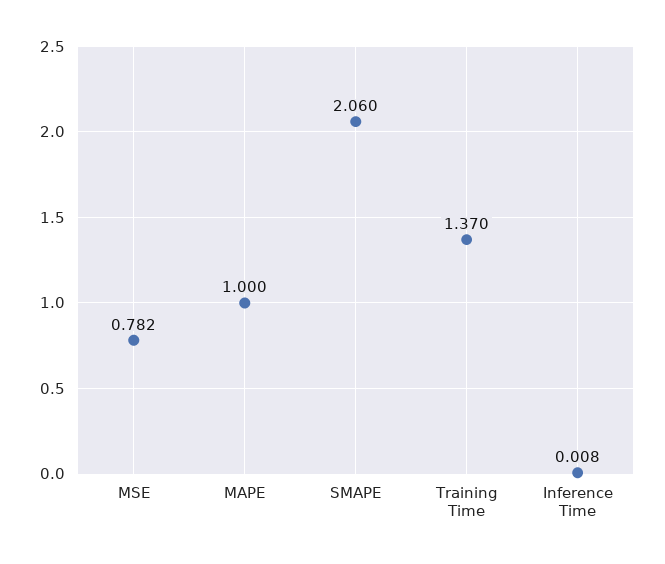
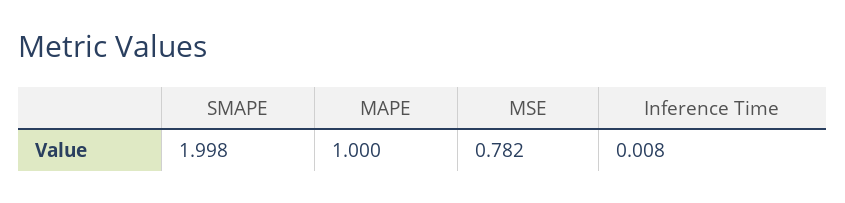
SMAPE: 2.06 -> 1.998
Training Time: 1.37 -> none

